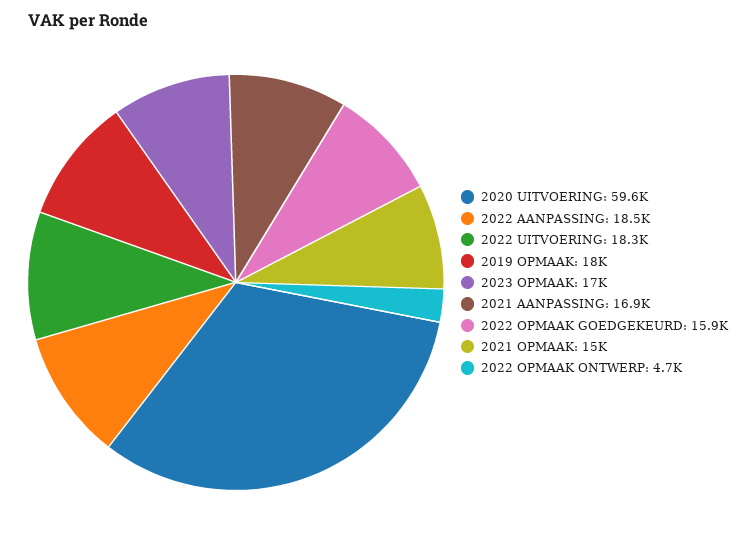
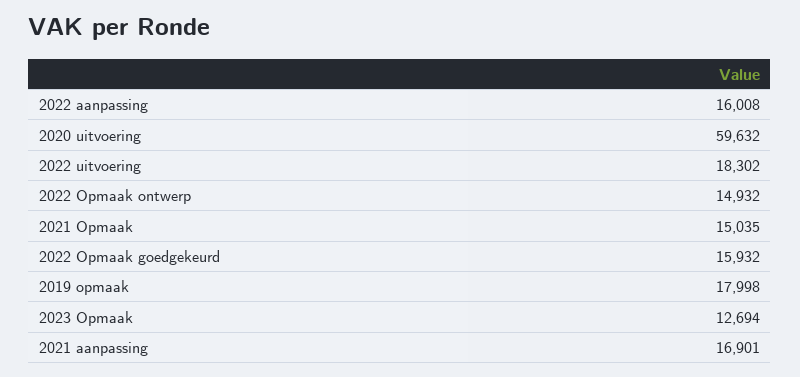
2022 AANPASSING: 18500 -> 16008
2023 OPMAAK: 17000 -> 12694
2022 OPMAAK ONTWERP: 4700 -> 14932

